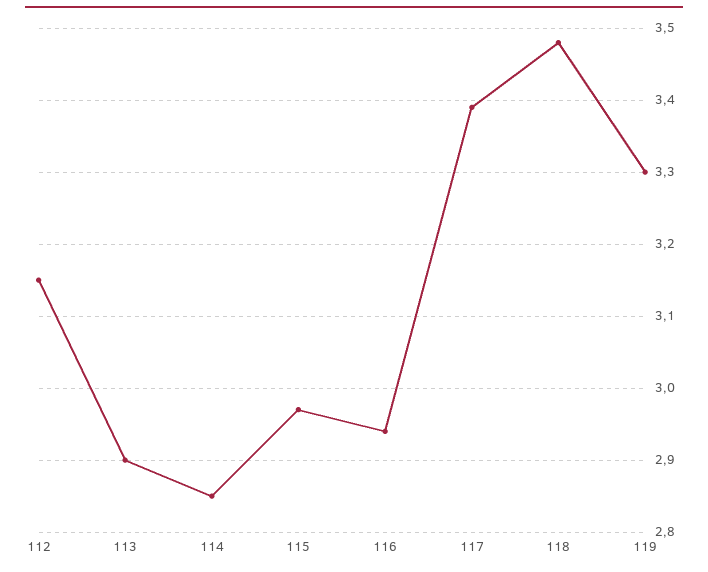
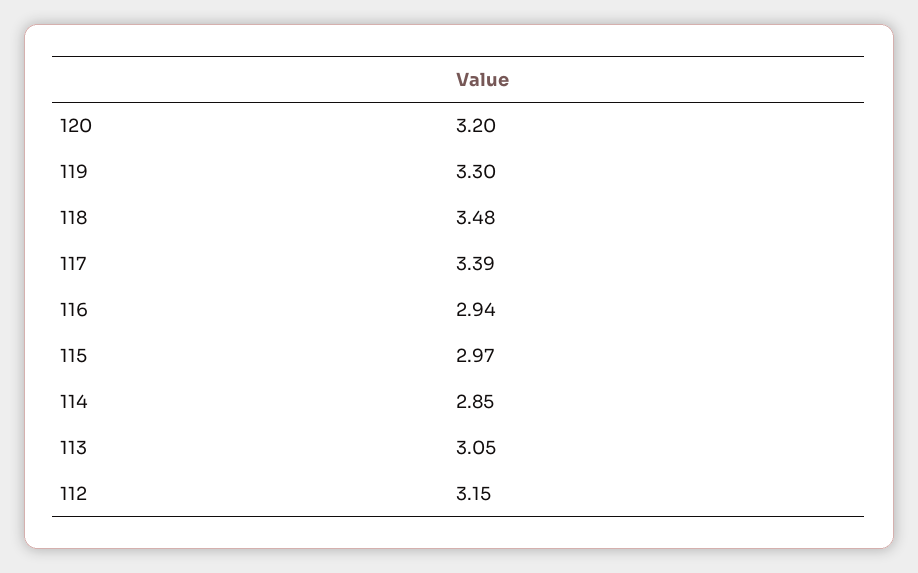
113: 2.9 -> 3.05
120: none -> 3.2

